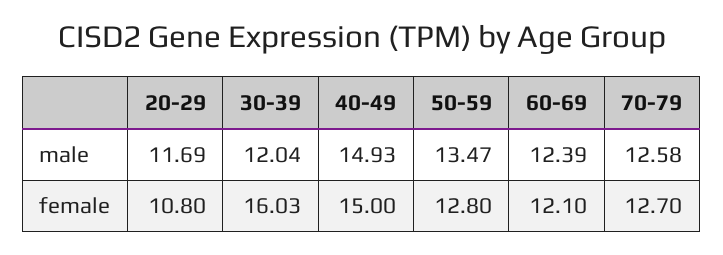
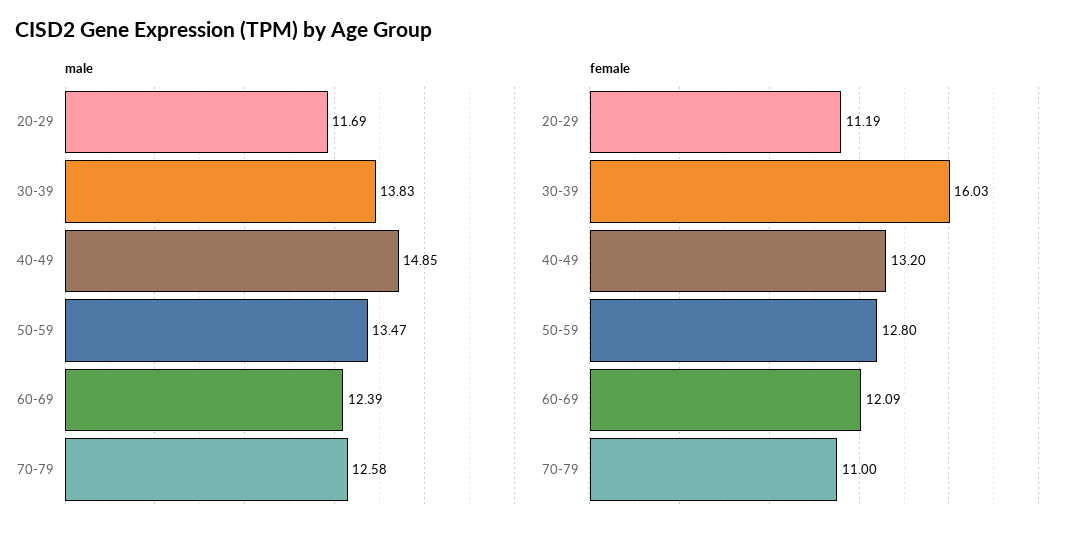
male, 30-39: 12.04 -> 13.83
male, 40-49: 14.93 -> 14.85
female, 20-29: 10.8 -> 11.19
female, 40-49: 15 -> 13.2
female, 60-69: 12.1 -> 12.09
female, 70-79: 12.7 -> 11

